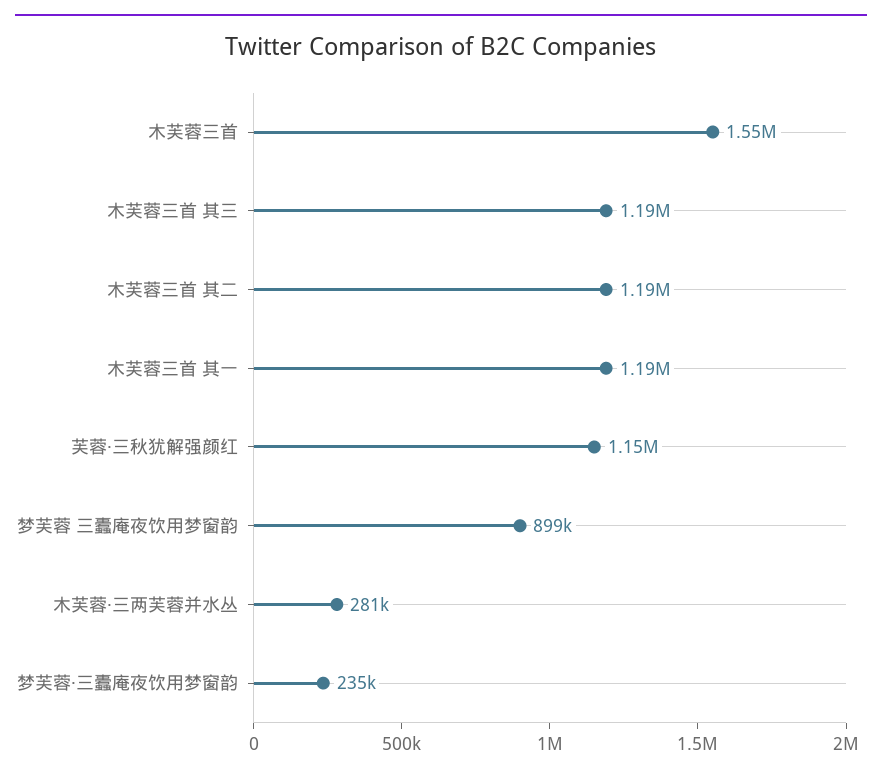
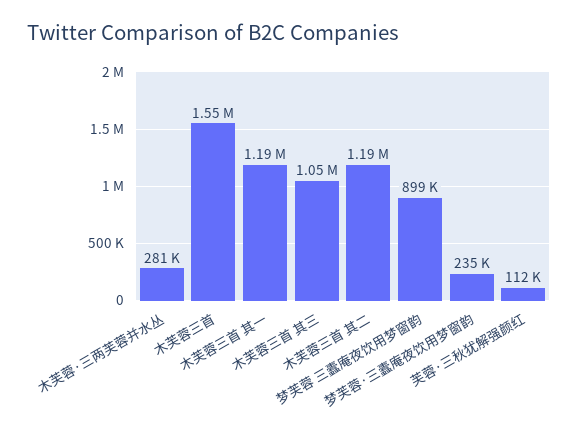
木芙蓉三首 其三: 1190000 -> 1050000
芙蓉·三秋犹解强颜红: 1150000 -> 112000

